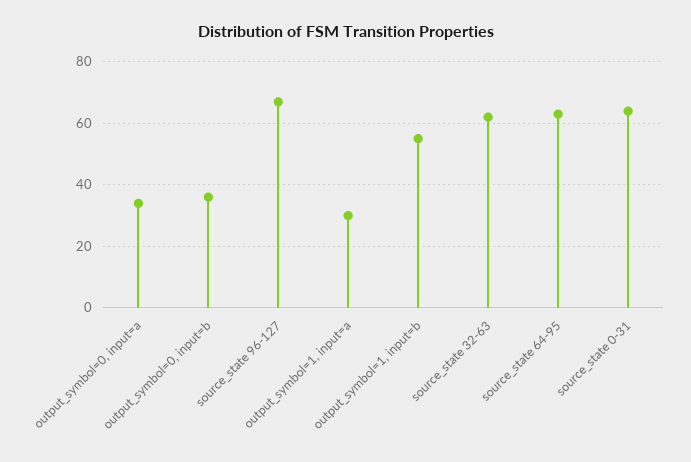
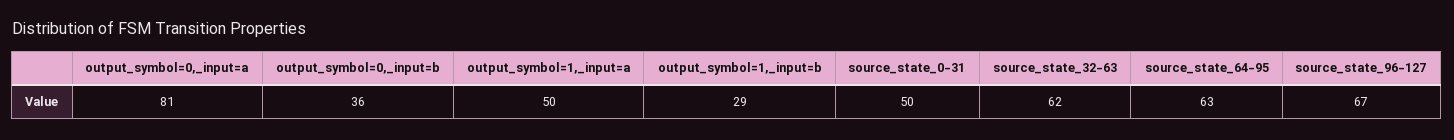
output_symbol=0, input=a: 35 -> 81
output_symbol=1, input=a: 30 -> 50
output_symbol=1, input=b: 55 -> 29
source_state 0-31: 65 -> 50

